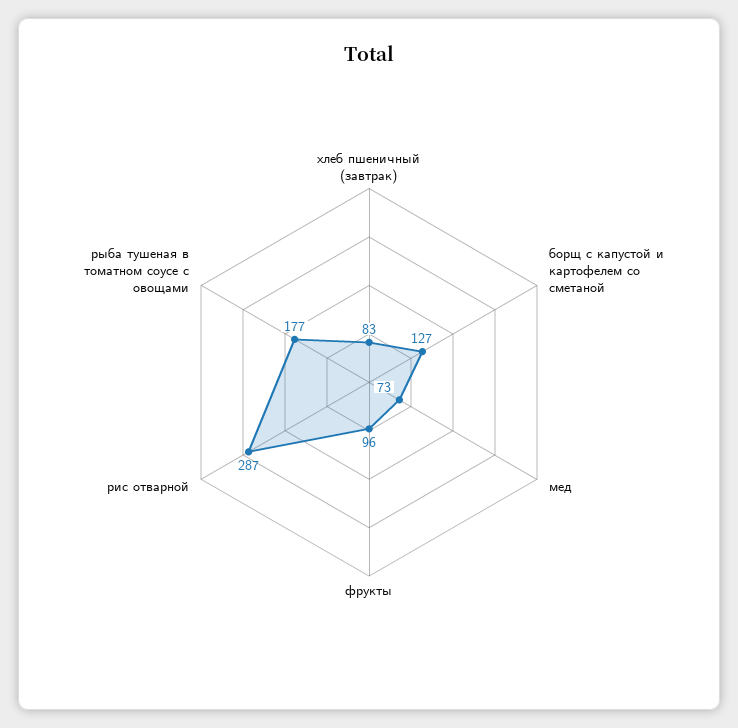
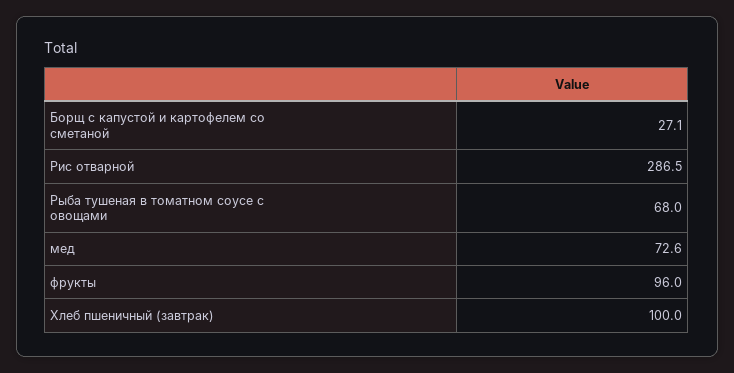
хлеб пшеничный (завтрак): 83 -> 100
борщ с капустой и картофелем со сметаной: 127 -> 27.1
рыба тушеная в томатном соусе с овощами: 177 -> 68

